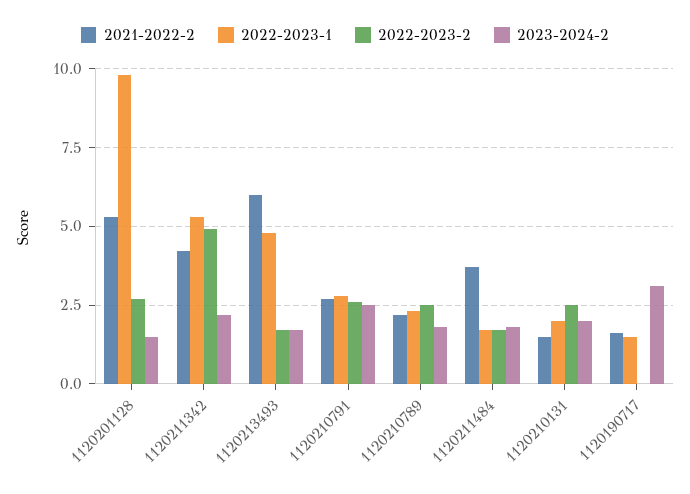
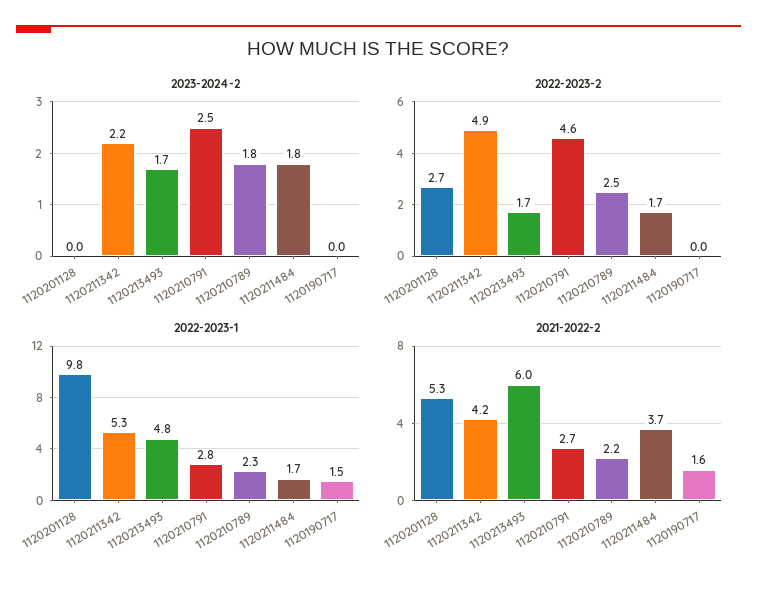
2023-2024-2, 1120201128: 1.5 -> 0
2022-2023-2, 1120210791: 2.5 -> 4.6
2021-2022-2, 1120210131: 1.5 -> none
2022-2023-1, 1120210131: 2 -> none
2022-2023-2, 1120210131: 2.5 -> none
2023-2024-2, 1120210131: 2 -> none
2023-2024-2, 1120190717: 3 -> 0

